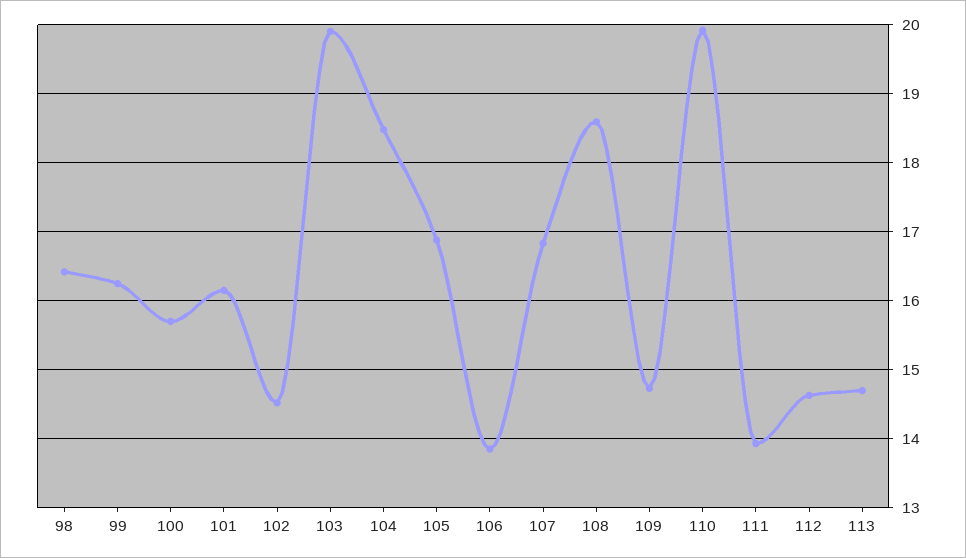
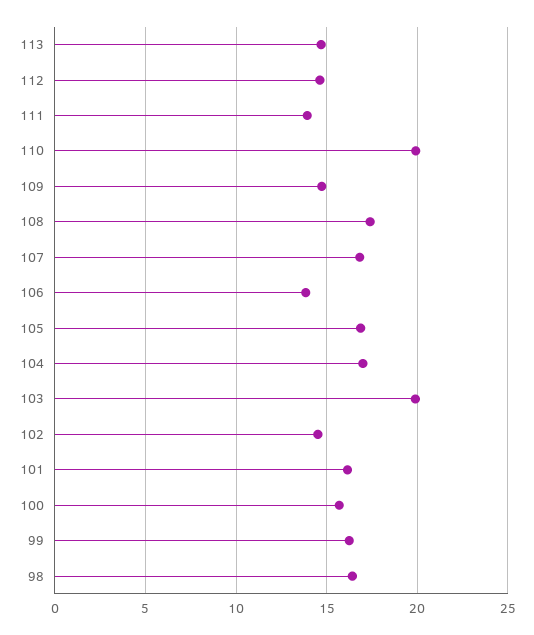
104: 18.5 -> 17
108: 18.6 -> 17.5

